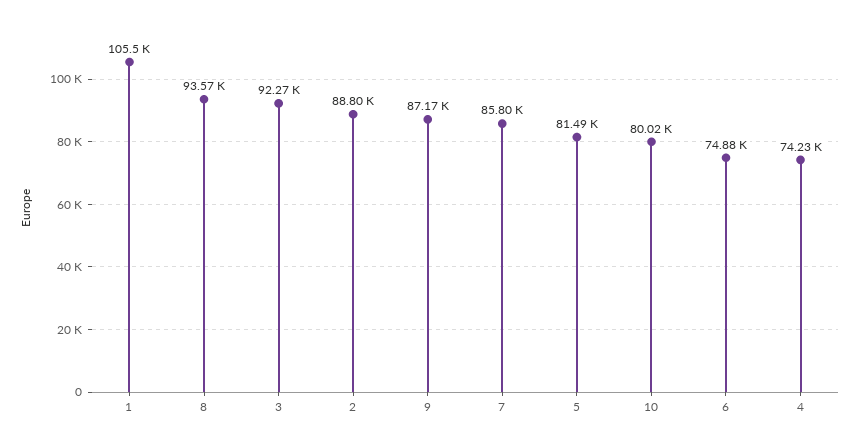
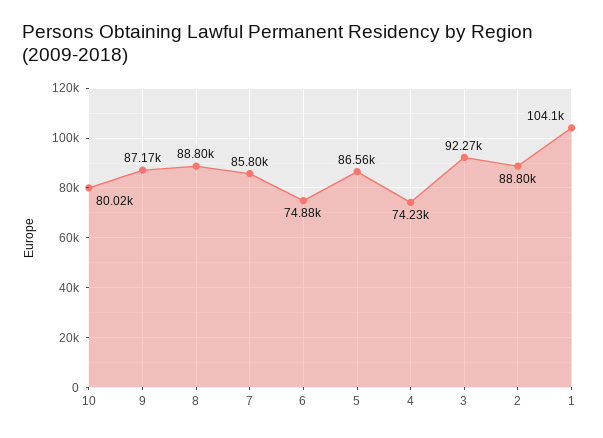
1: 105500 -> 104100
8: 93570 -> 88800
5: 81490 -> 86560

